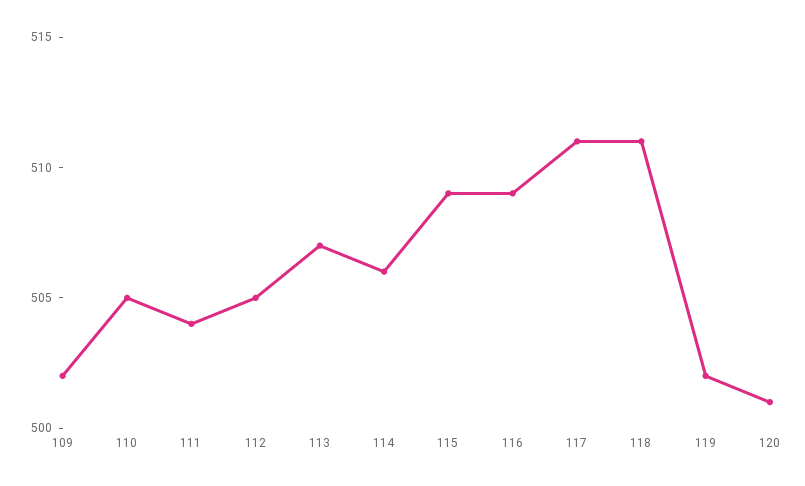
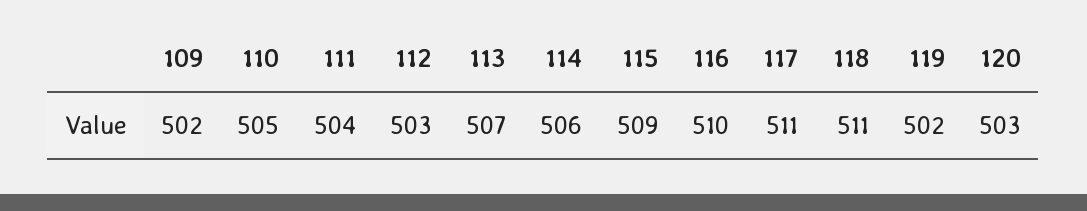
112: 505 -> 503
116: 509 -> 510
120: 501 -> 503

